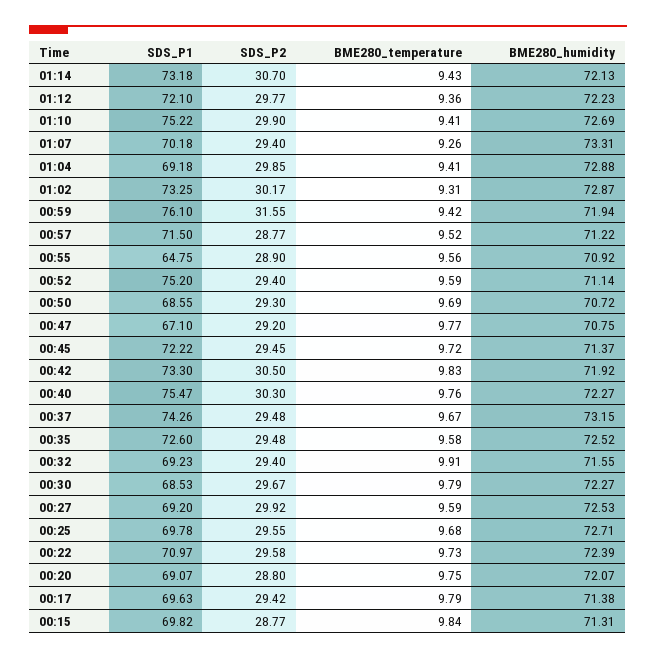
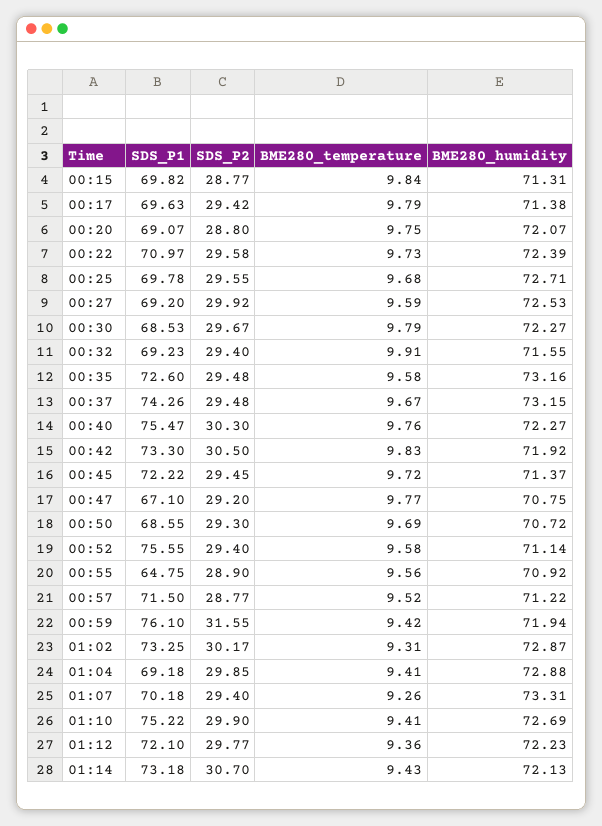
SDS_P1, 00:52: 75.2 -> 75.55
BME280_temperature, 00:52: 9.59 -> 9.58
BME280_humidity, 00:35: 72.52 -> 73.16

